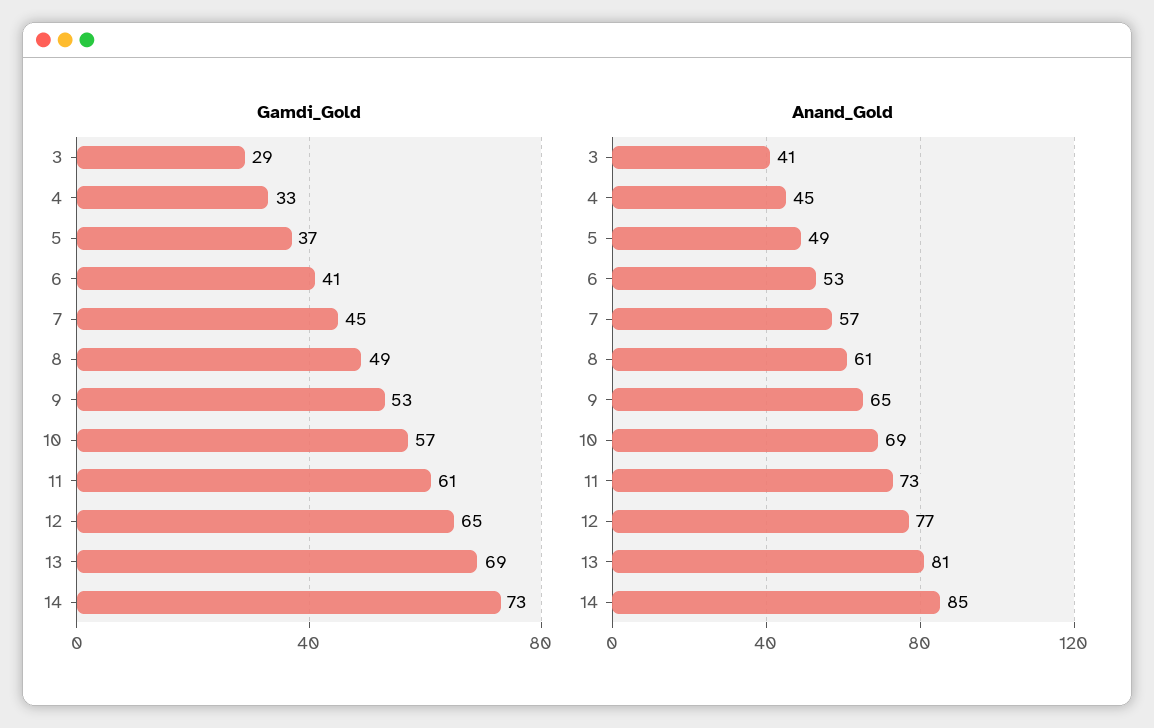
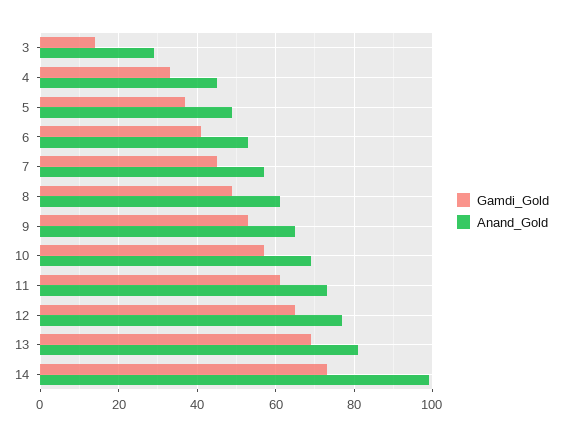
Gamdi_Gold, 3: 29 -> 15
Anand_Gold, 3: 41 -> 30
Anand_Gold, 14: 85 -> 100

